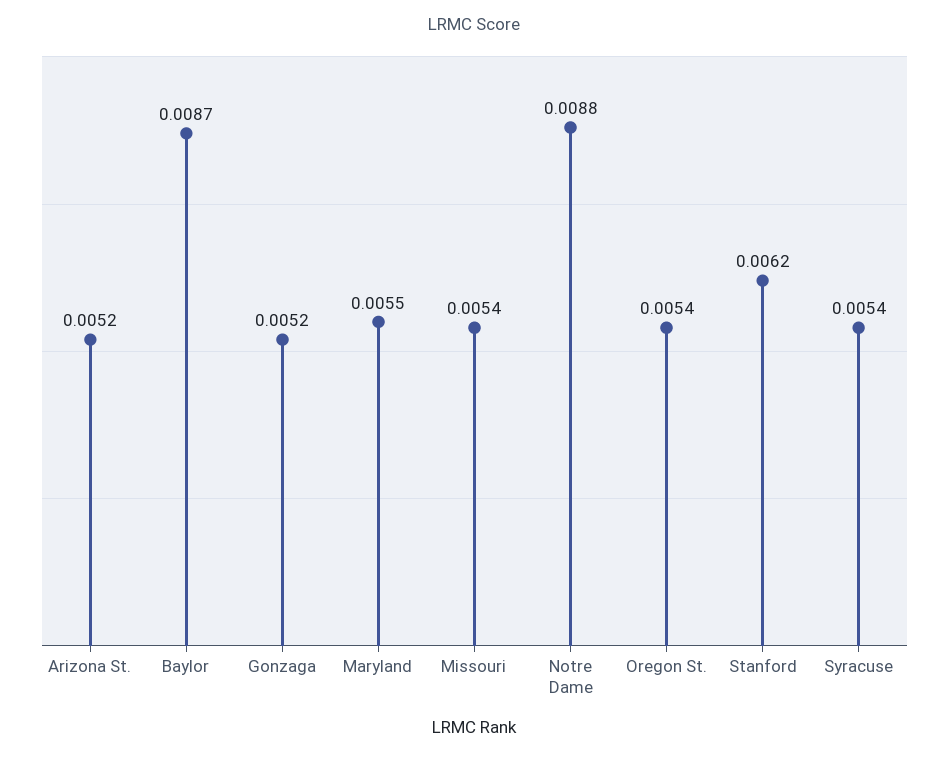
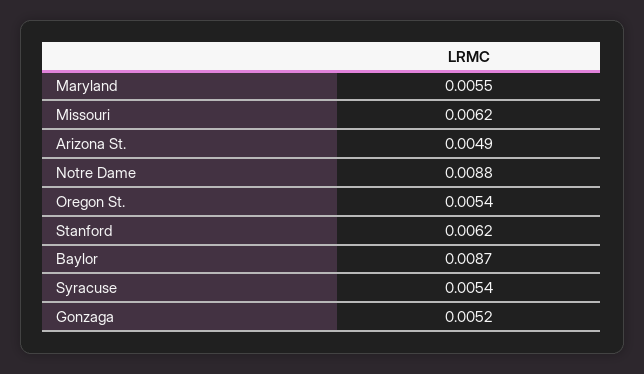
Arizona St.: 0.0052 -> 0.0049
Missouri: 0.0054 -> 0.0062

